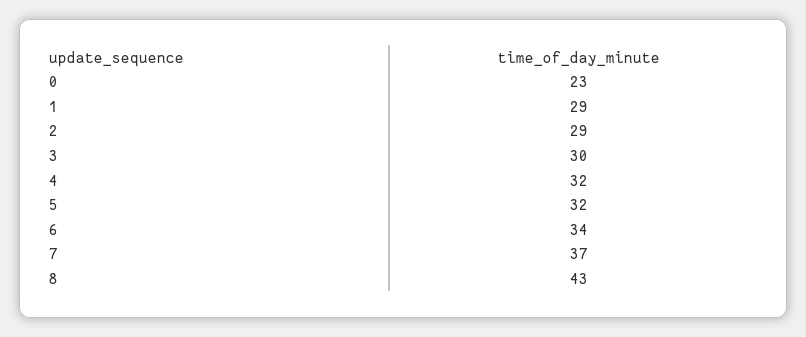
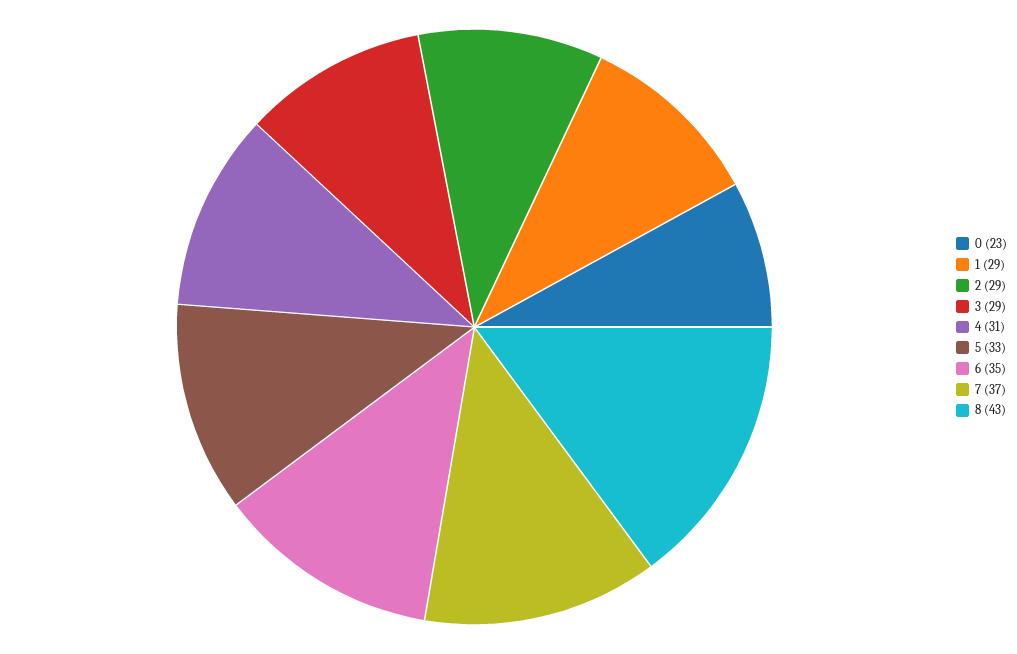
3: 30 -> 29
4: 32 -> 31
5: 32 -> 33
6: 34 -> 35

